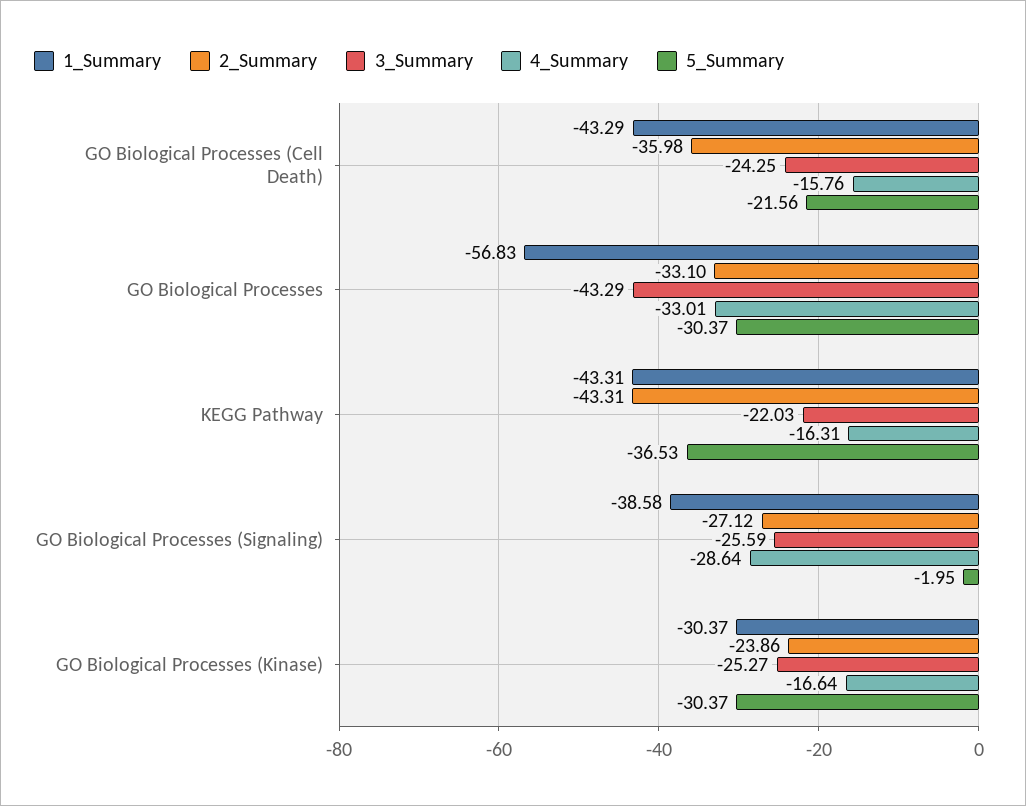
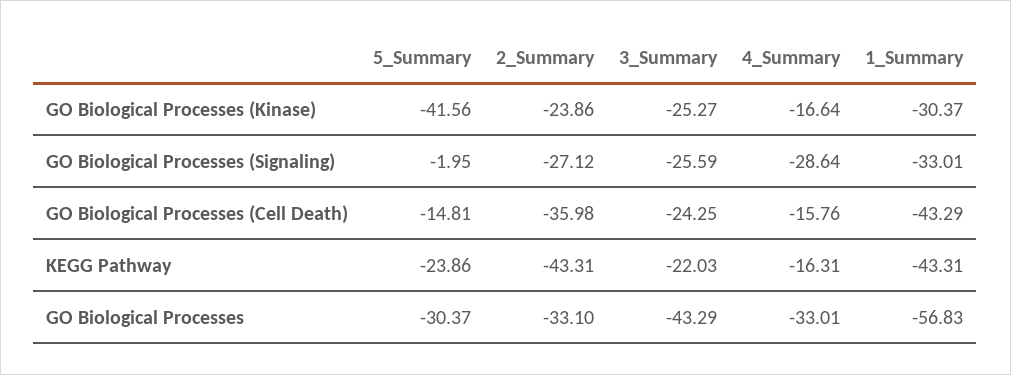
5_Summary, GO Biological Processes (Cell Death): -21.56 -> -14.81
5_Summary, KEGG Pathway: -36.53 -> -23.86
1_Summary, GO Biological Processes (Signaling): -38.58 -> -33.01
5_Summary, GO Biological Processes (Kinase): -30.37 -> -41.56

